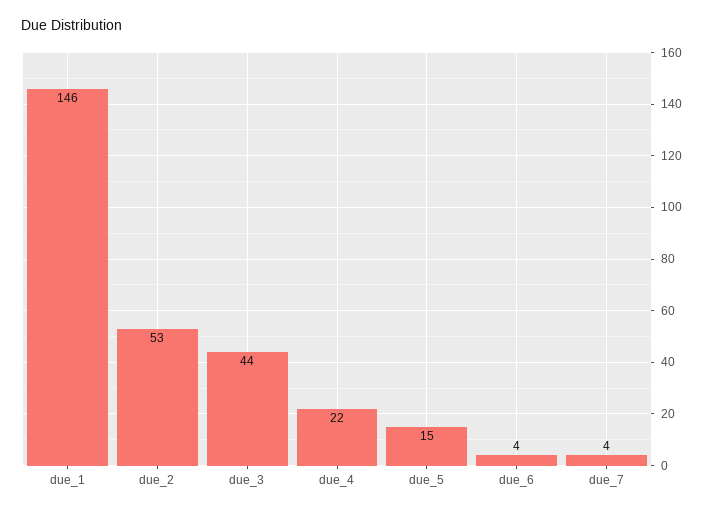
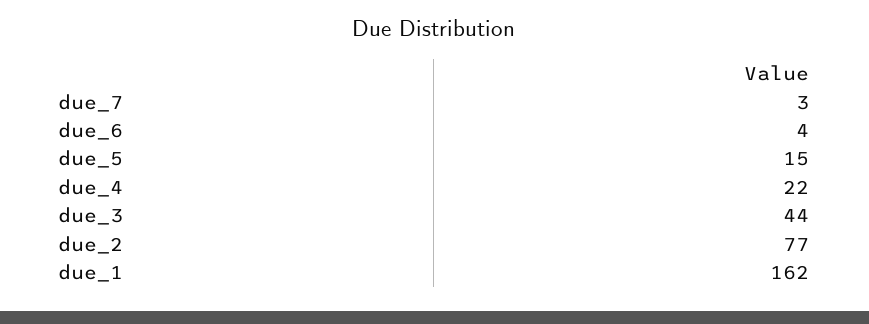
due_1: 146 -> 162
due_2: 53 -> 77
due_7: 4 -> 3

